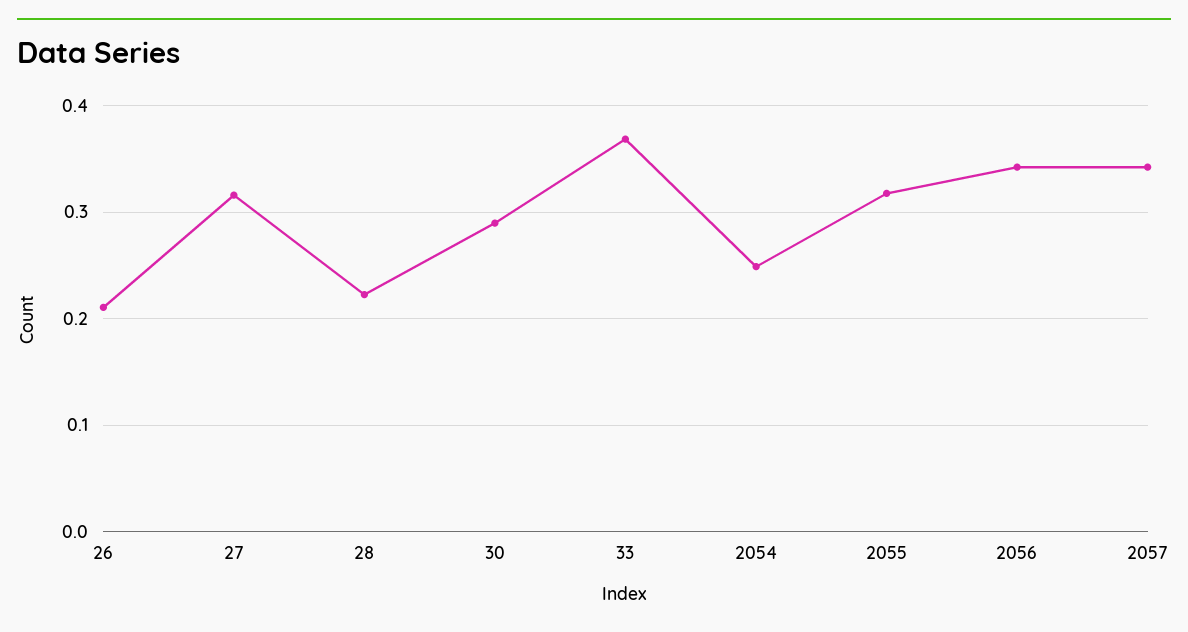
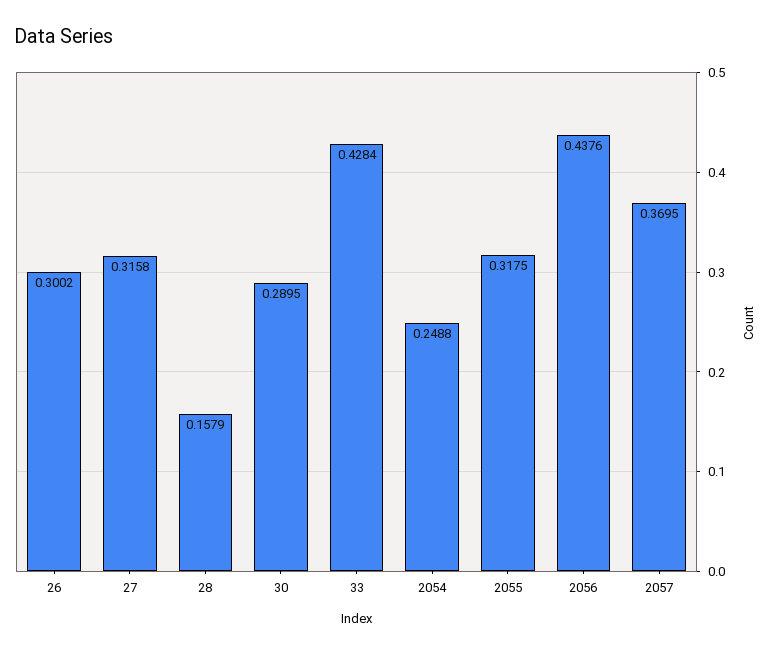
26: 0.21 -> 0.3002
28: 0.22 -> 0.1579
33: 0.37 -> 0.4284
2056: 0.34 -> 0.4376
2057: 0.34 -> 0.3695

